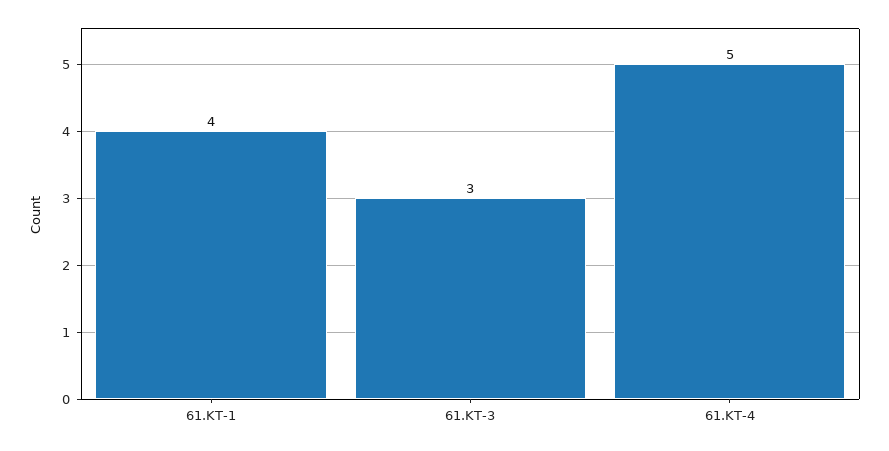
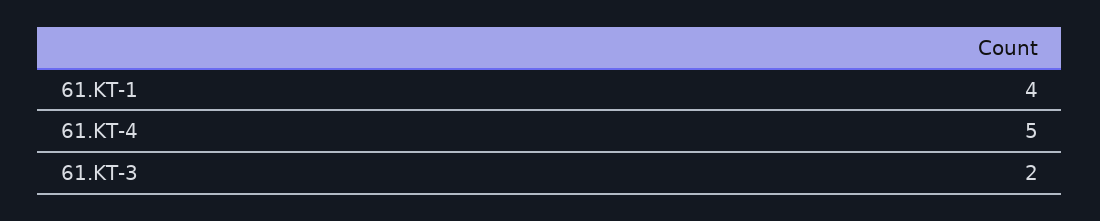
61.KT-3: 3 -> 2

